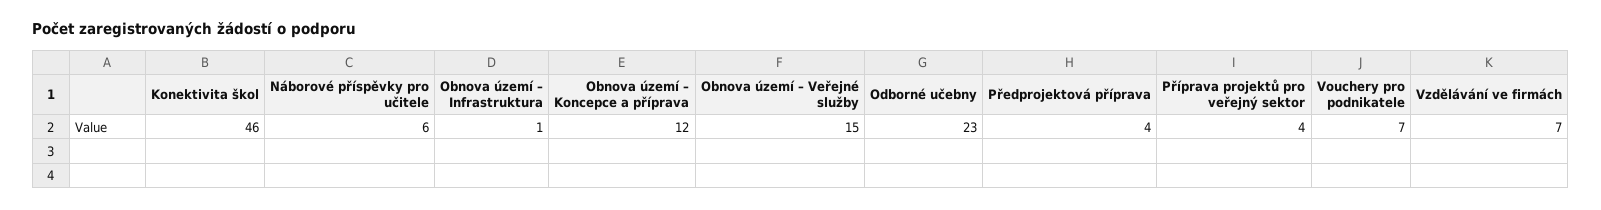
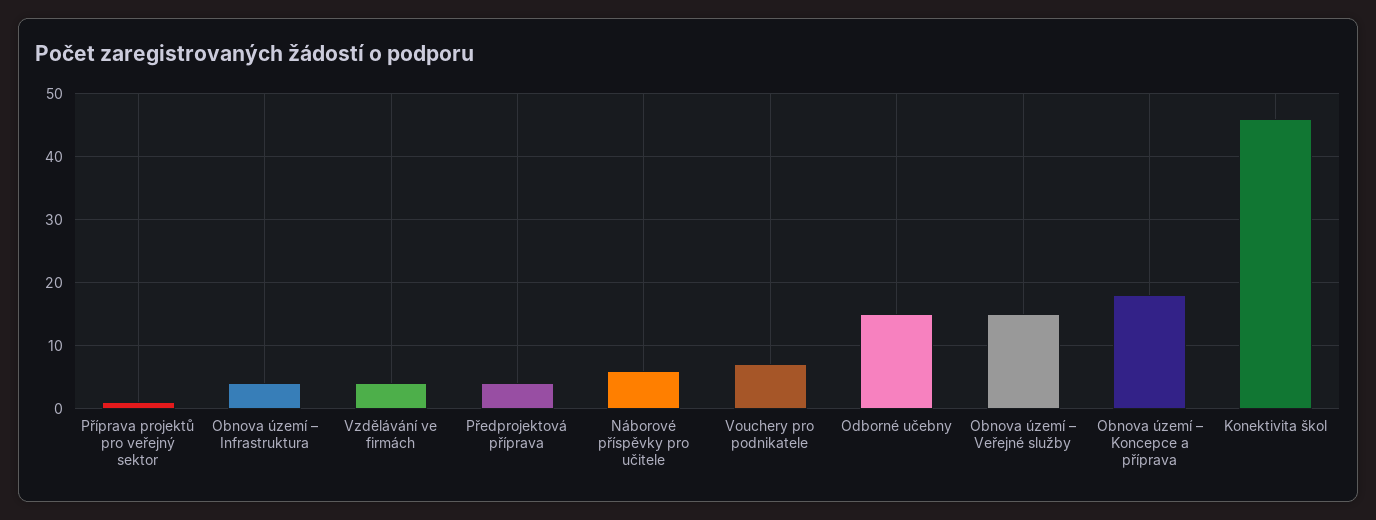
Obnova území – Infrastruktura: 1 -> 4
Obnova území – Koncepce a příprava: 12 -> 18
Odborné učebny: 23 -> 15
Příprava projektů pro veřejný sektor: 4 -> 1
Vzdělávání ve firmách: 7 -> 4

